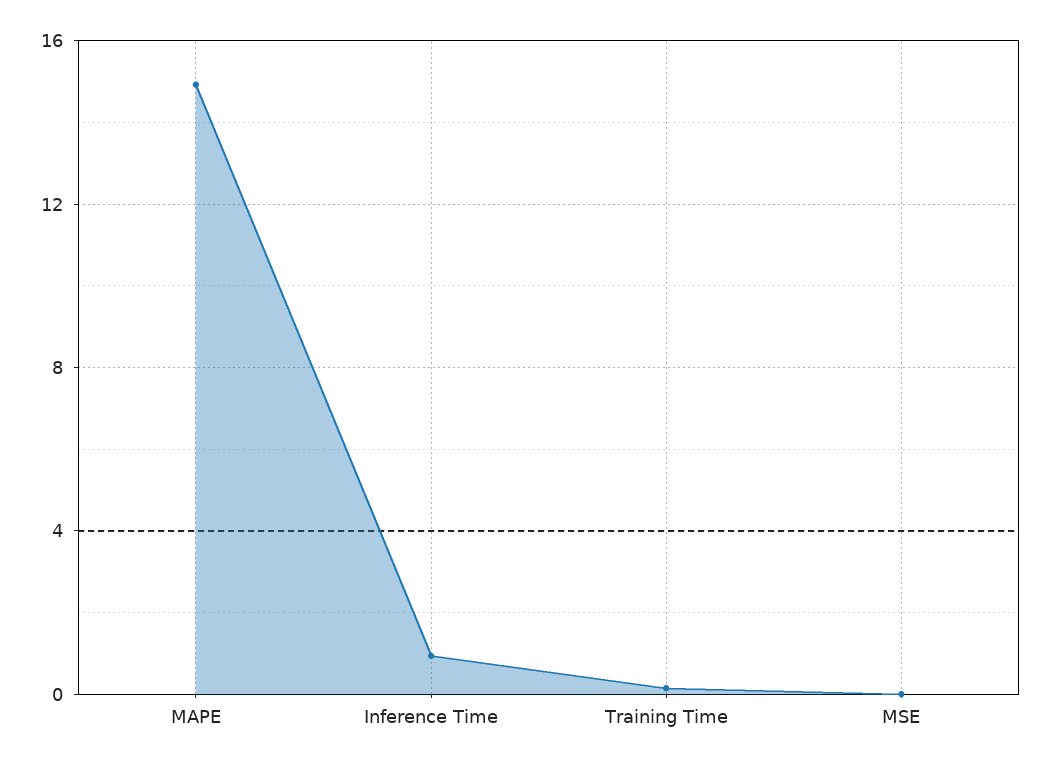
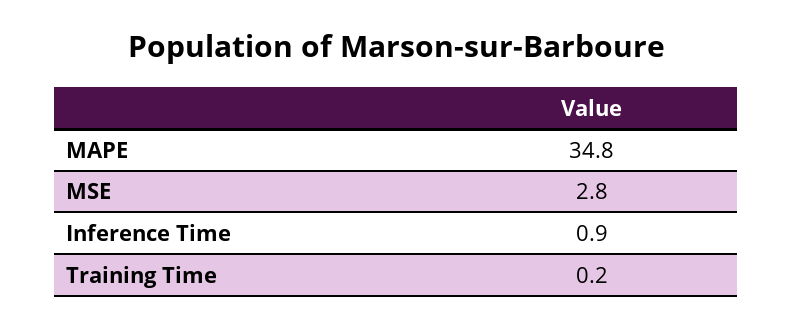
MAPE: 15 -> 34.8
MSE: 0 -> 2.8

